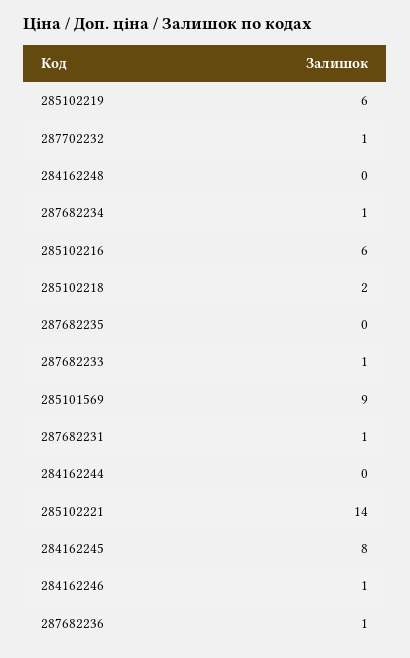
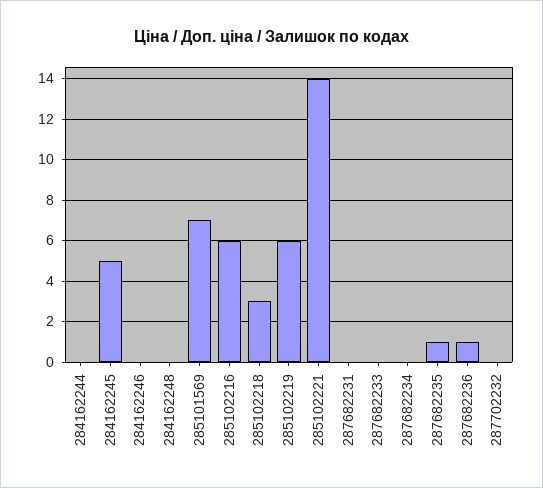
287702232: 1 -> 0
287682234: 1 -> 0
285102218: 2 -> 3
287682235: 0 -> 1
287682233: 1 -> 0
285101569: 9 -> 7
287682231: 1 -> 0
284162245: 8 -> 5
284162246: 1 -> 0

